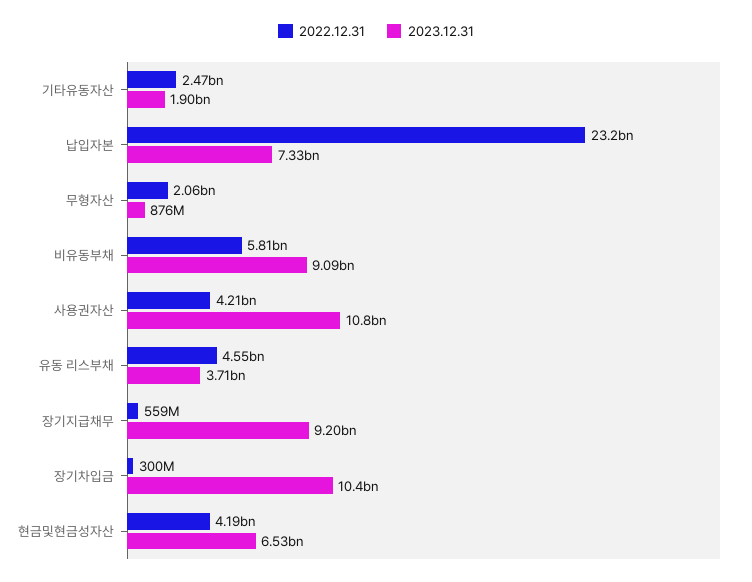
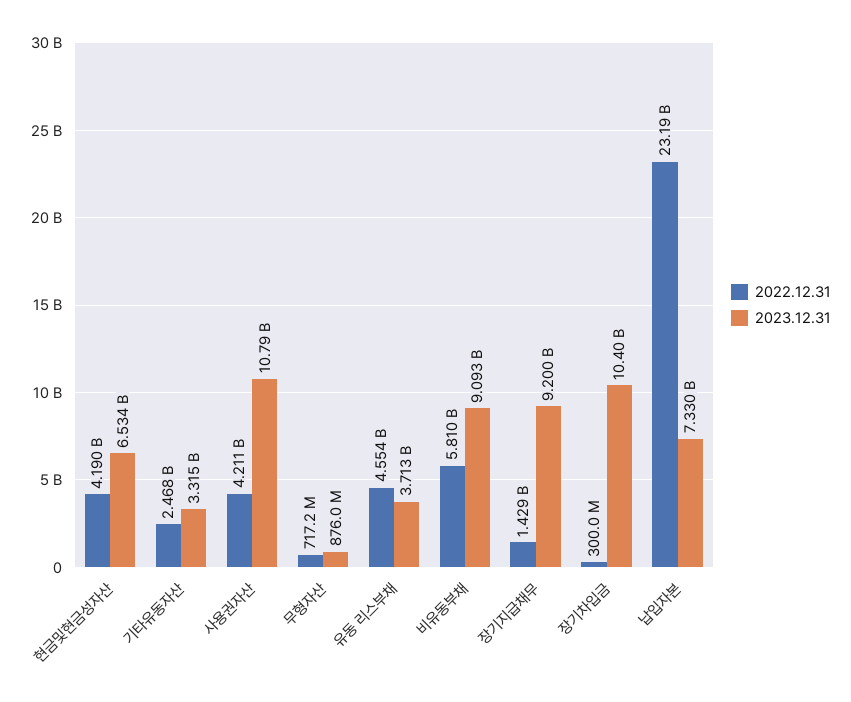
2023.12.31, 기타유동자산: 1900000000 -> 3315000000
2022.12.31, 무형자산: 2060000000 -> 717200000
2022.12.31, 장기지급채무: 559000000 -> 1429000000

